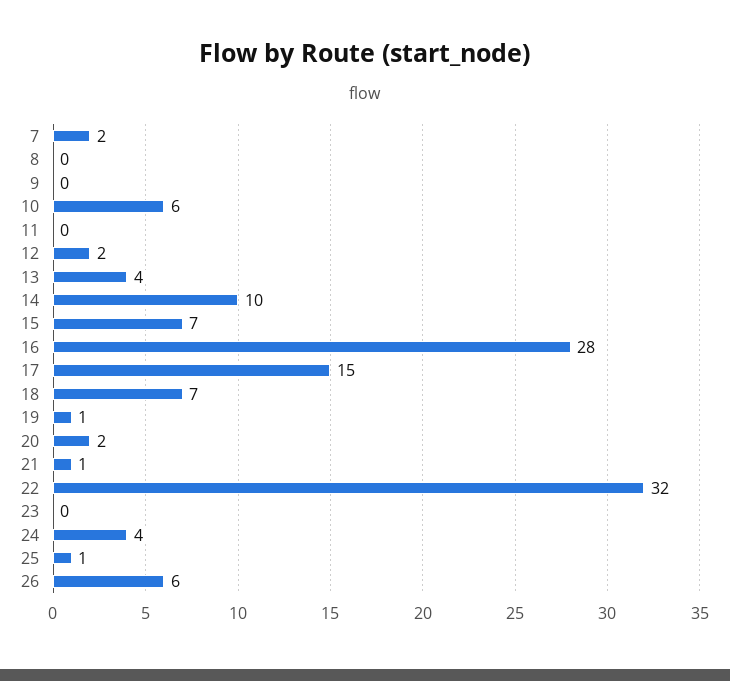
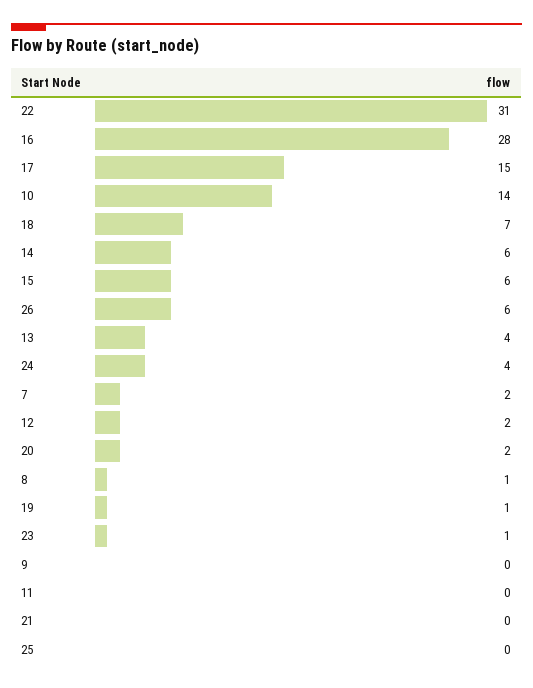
8: 0 -> 1
10: 6 -> 14
14: 10 -> 6
15: 7 -> 6
21: 1 -> 0
22: 32 -> 31
23: 0 -> 1
25: 1 -> 0

